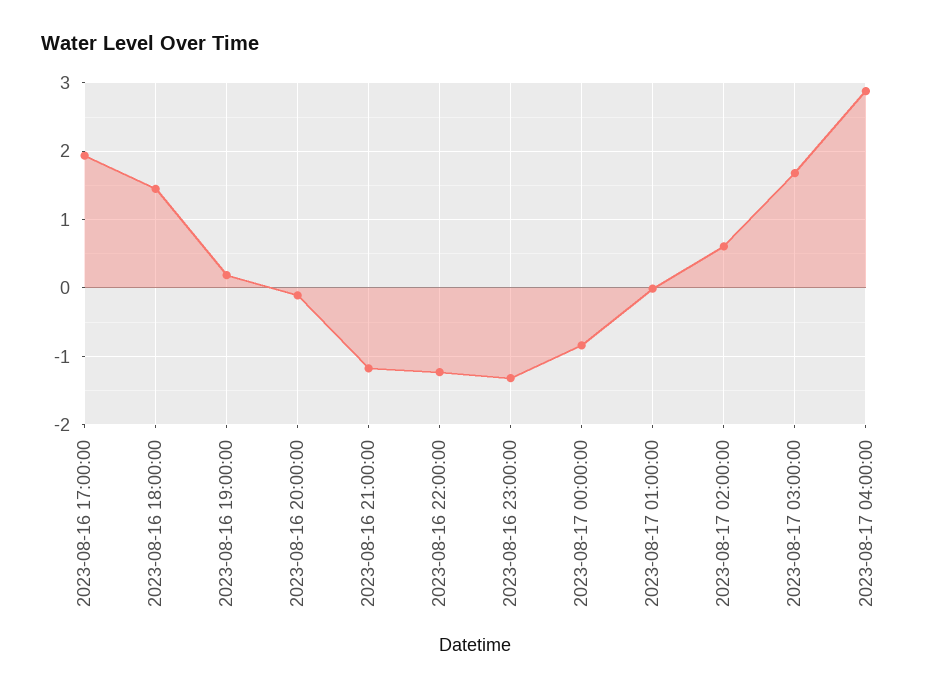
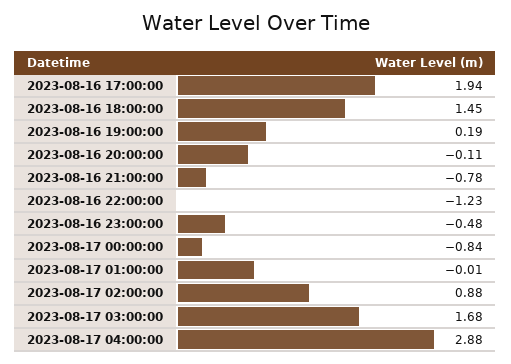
2023-08-16 21:00:00: -1.2 -> -0.78
2023-08-16 23:00:00: -1.3 -> -0.48
2023-08-17 02:00:00: 0.6 -> 0.88

